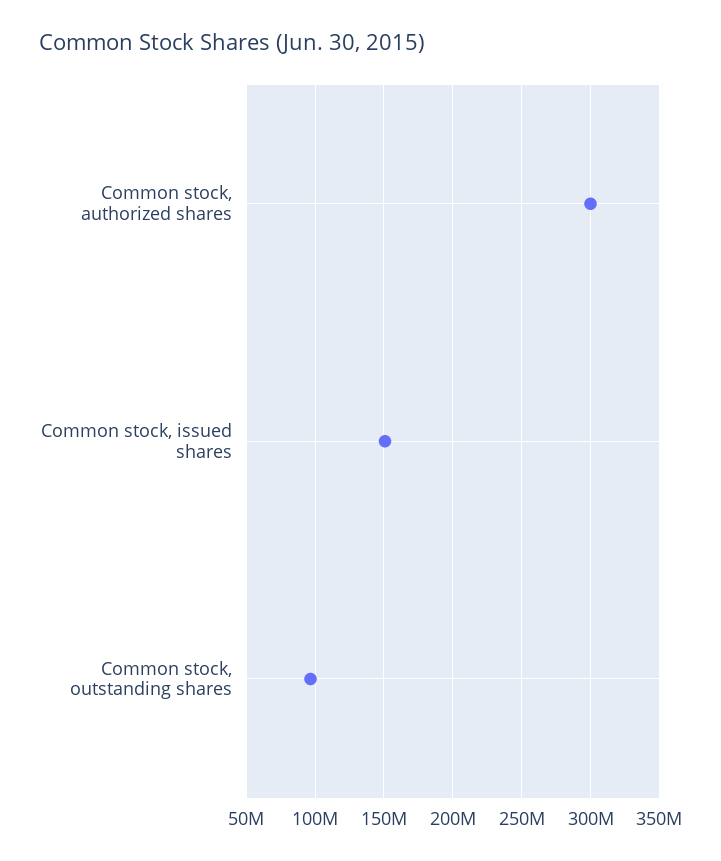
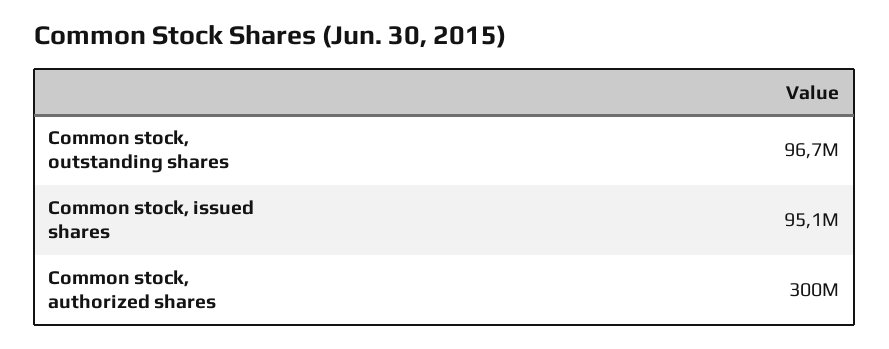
Common stock, issued shares: 150000000 -> 95100000

